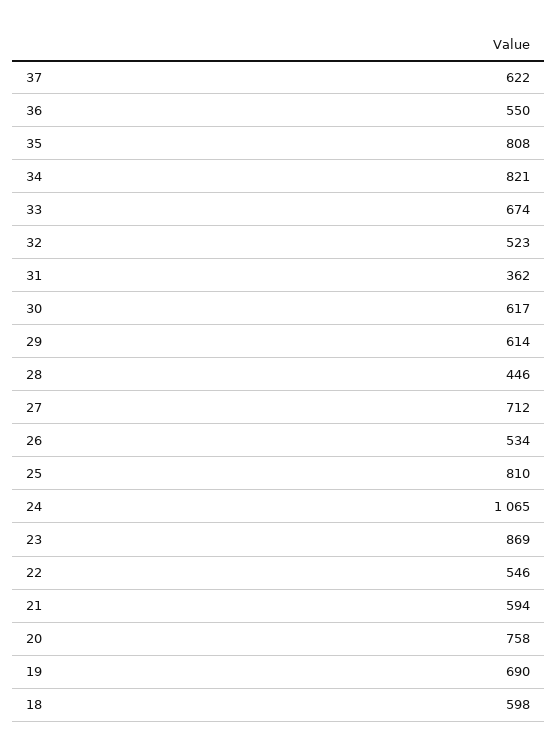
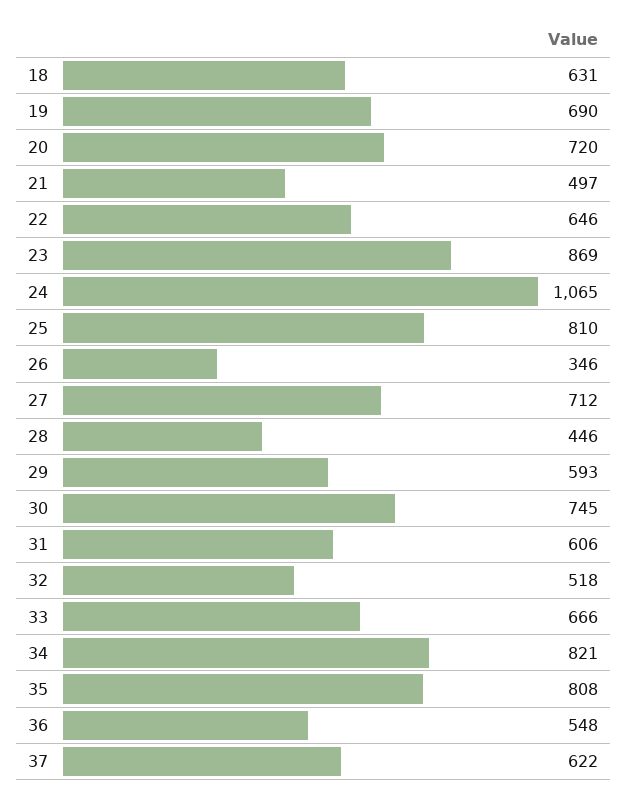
36: 550 -> 548
33: 674 -> 666
32: 523 -> 518
31: 362 -> 606
30: 617 -> 745
29: 614 -> 593
26: 534 -> 346
22: 546 -> 646
21: 594 -> 497
20: 758 -> 720
18: 598 -> 631

